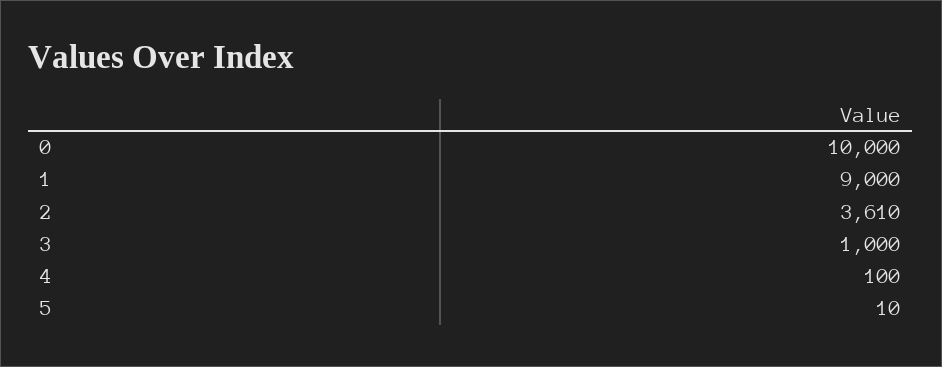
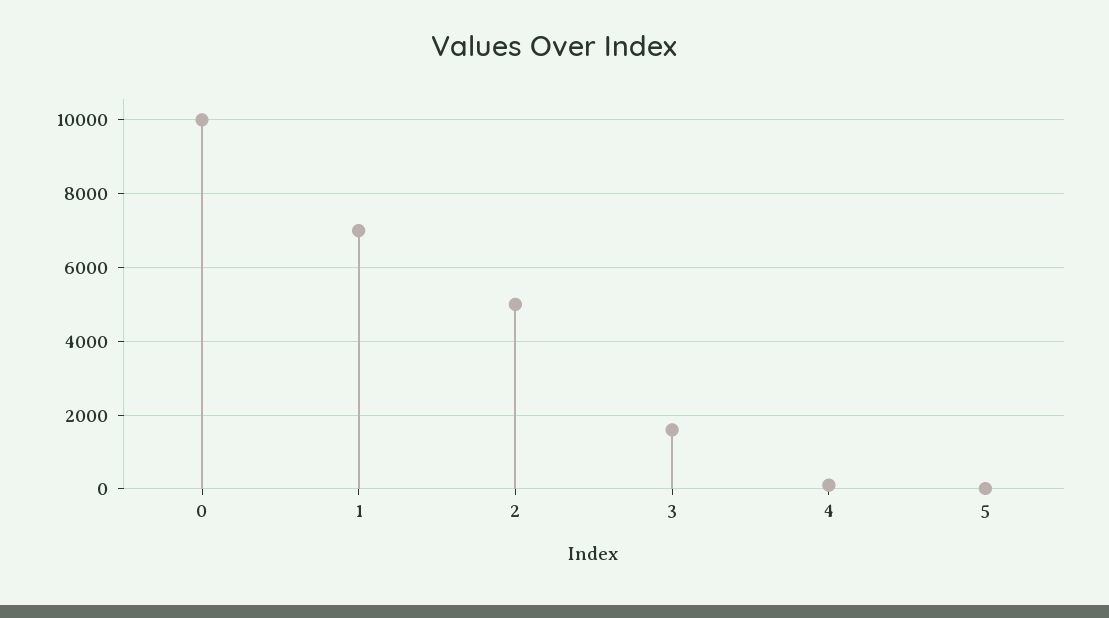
1: 9000 -> 7000
2: 3610 -> 5000
3: 1000 -> 1600

